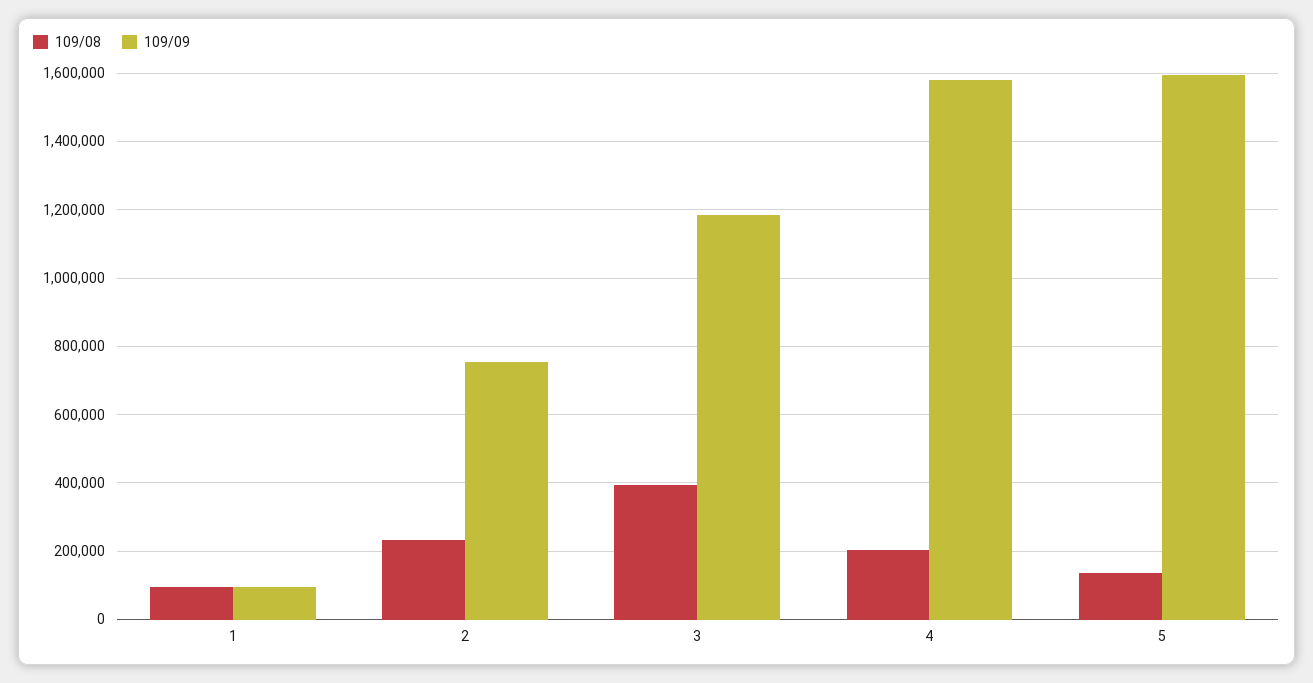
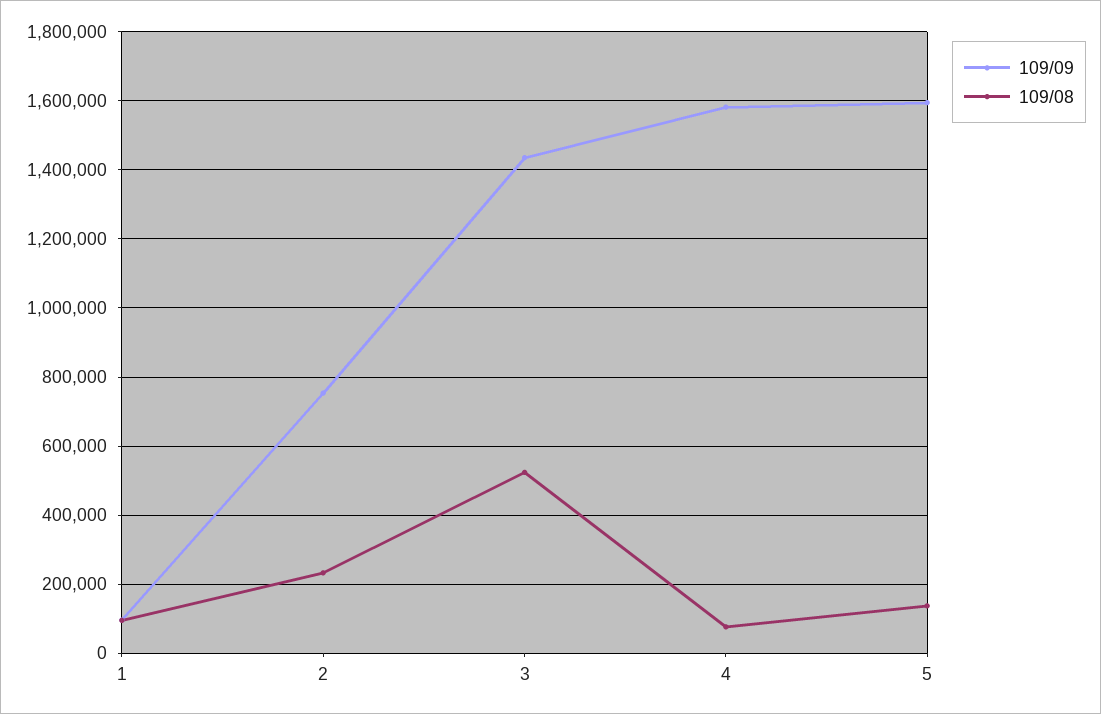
109/08, 3: 400000 -> 520000
109/09, 3: 1180000 -> 1440000
109/08, 4: 200000 -> 80000

